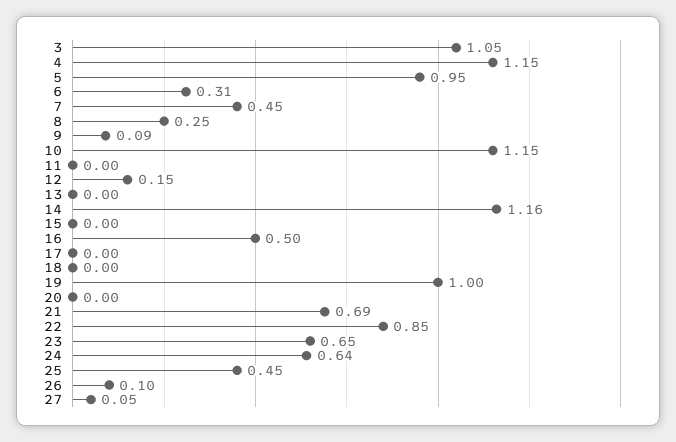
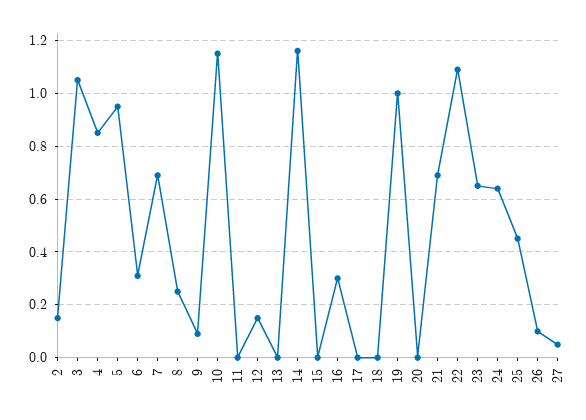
4: 1.15 -> 0.85
7: 0.45 -> 0.7
16: 0.5 -> 0.3
22: 0.85 -> 1.1
2: none -> 0.15

